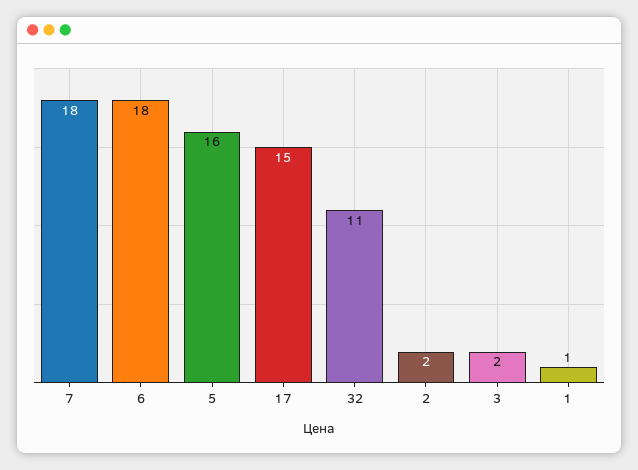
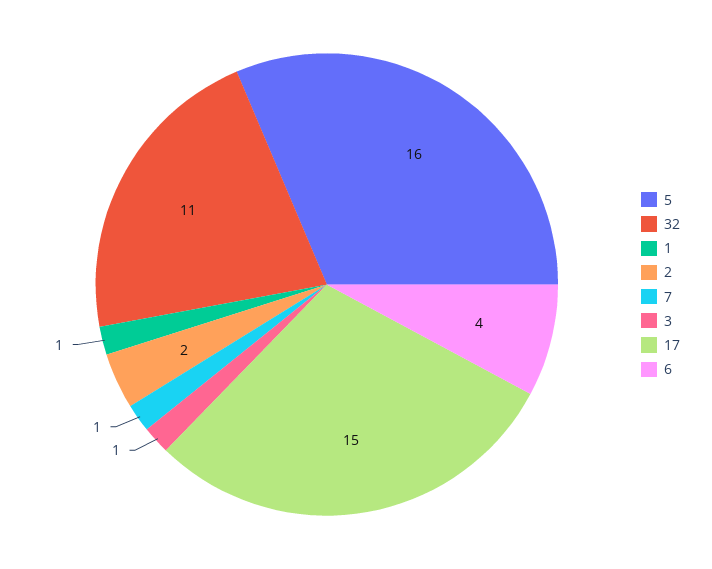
7: 18 -> 1
6: 18 -> 4
3: 2 -> 1

